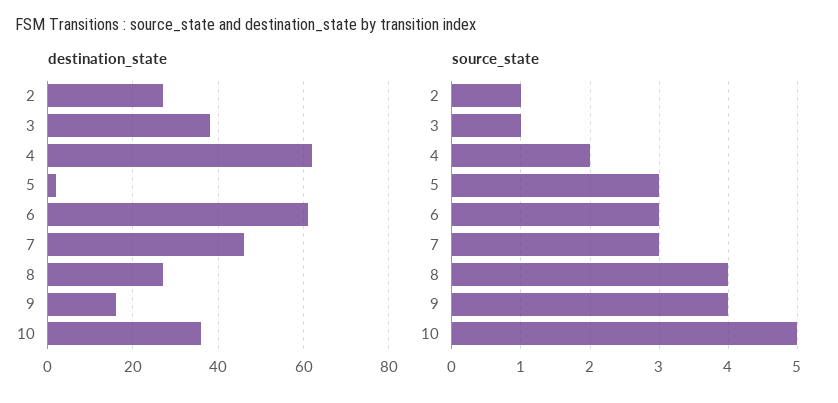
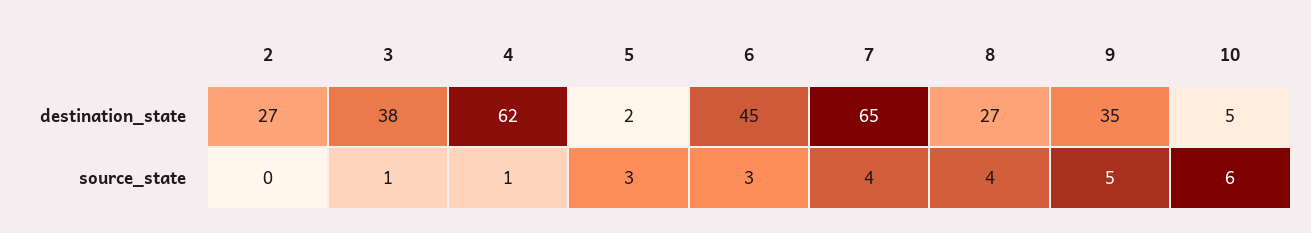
destination_state, 6: 60 -> 45
destination_state, 7: 45 -> 65
destination_state, 9: 15 -> 35
destination_state, 10: 35 -> 5
source_state, 2: 1 -> 0
source_state, 4: 2 -> 1
source_state, 7: 3 -> 4
source_state, 9: 4 -> 5
source_state, 10: 5 -> 6

